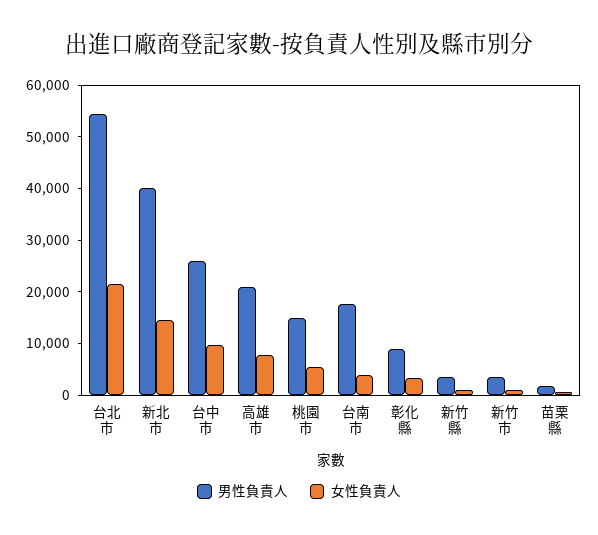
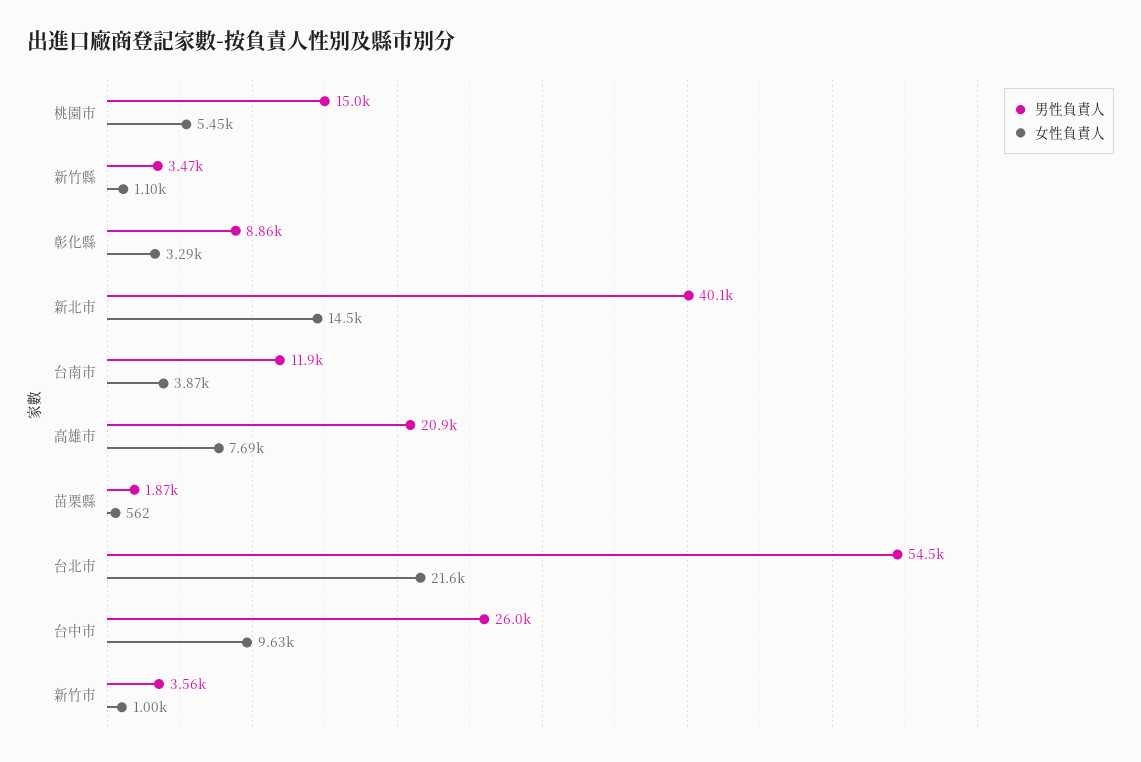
男性負責人, 台南市: 18000 -> 11900

